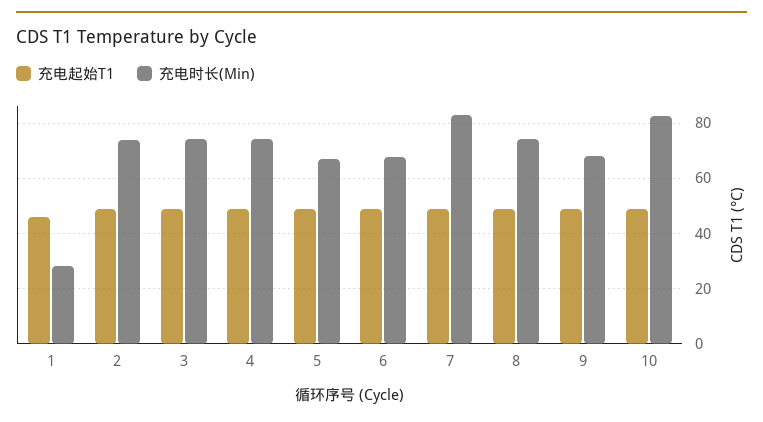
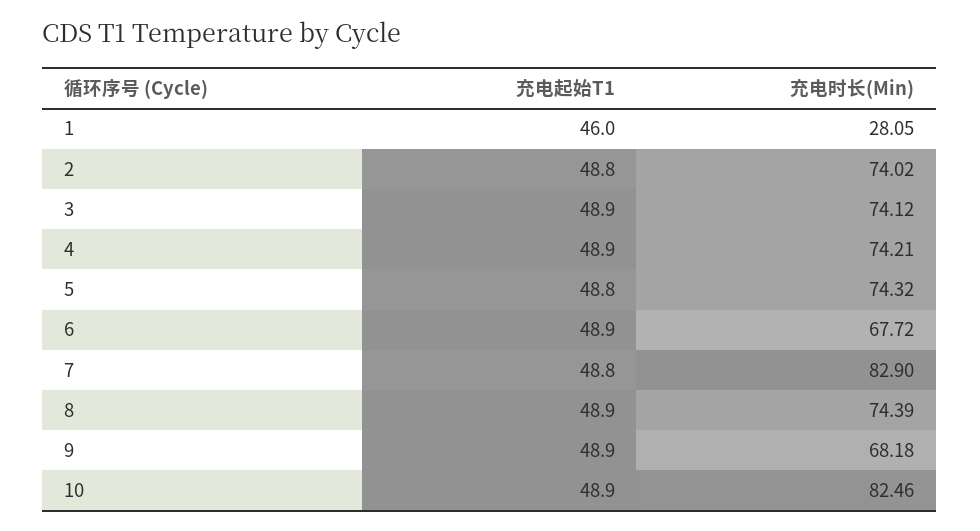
充电时长(Min), 5: 67.5 -> 74.32

